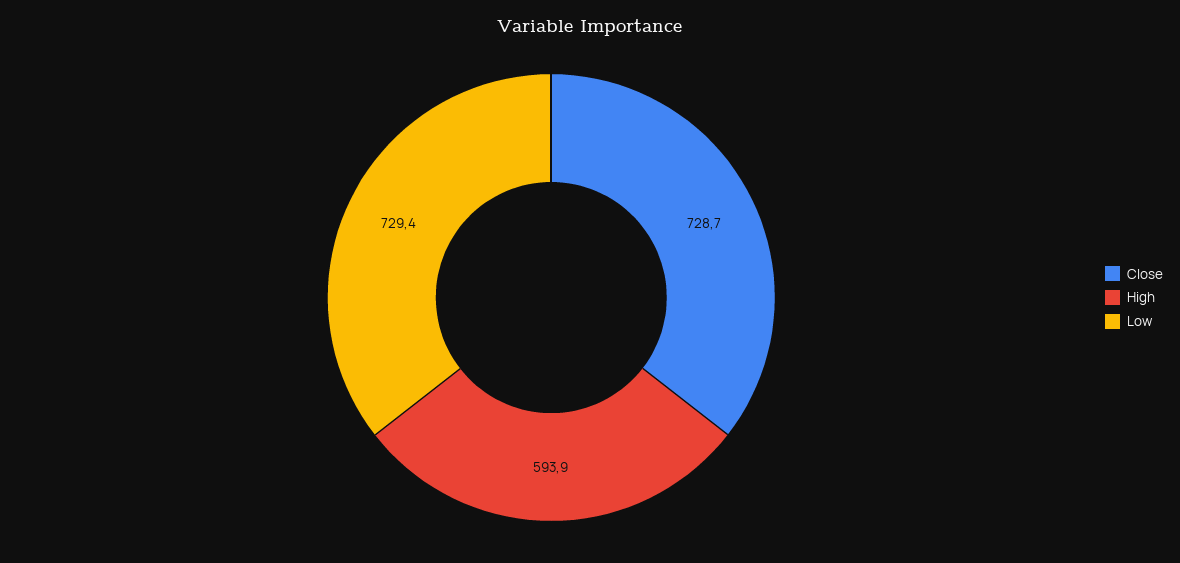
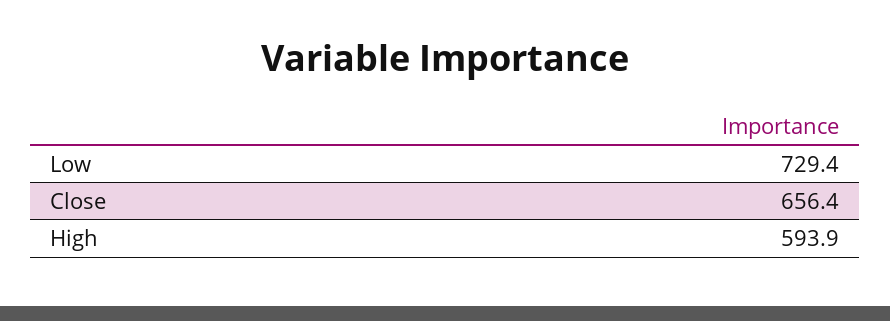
Close: 728.7 -> 656.4

